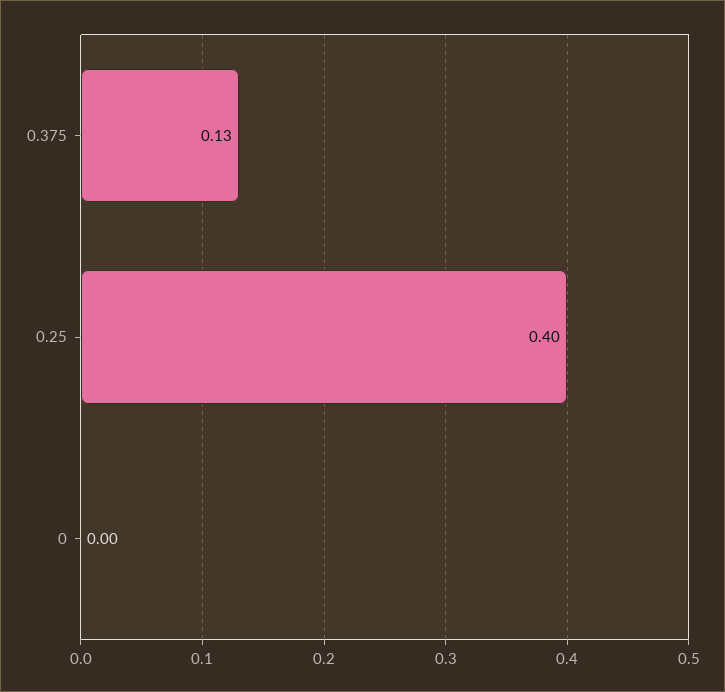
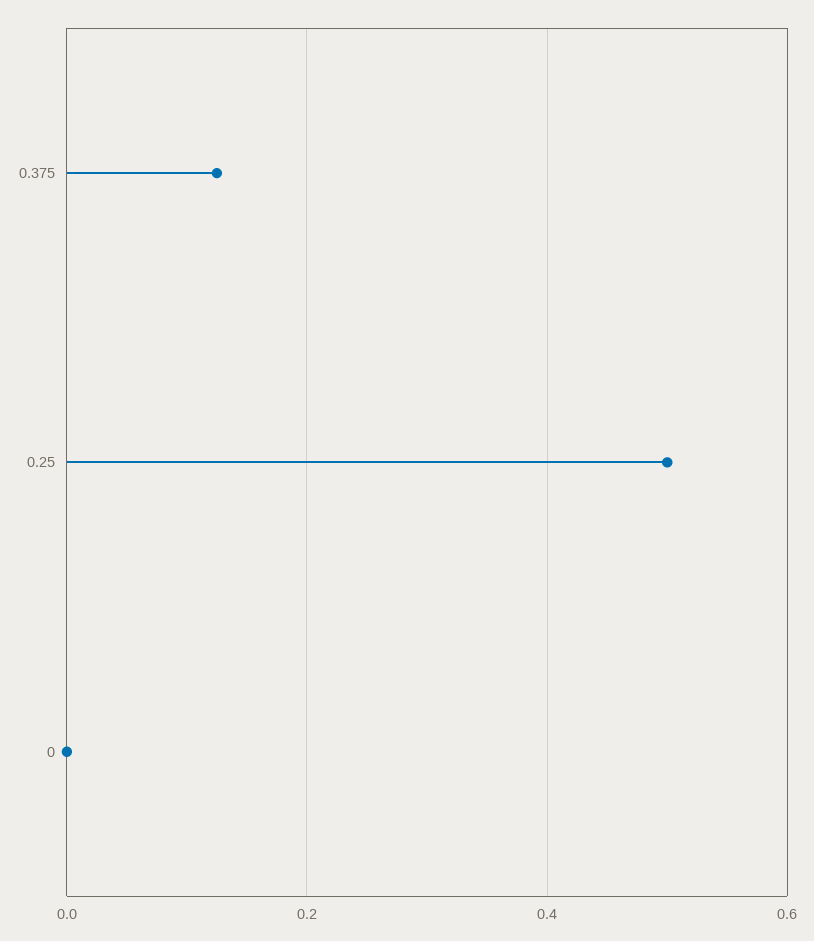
0.25: 0.4 -> 0.5

